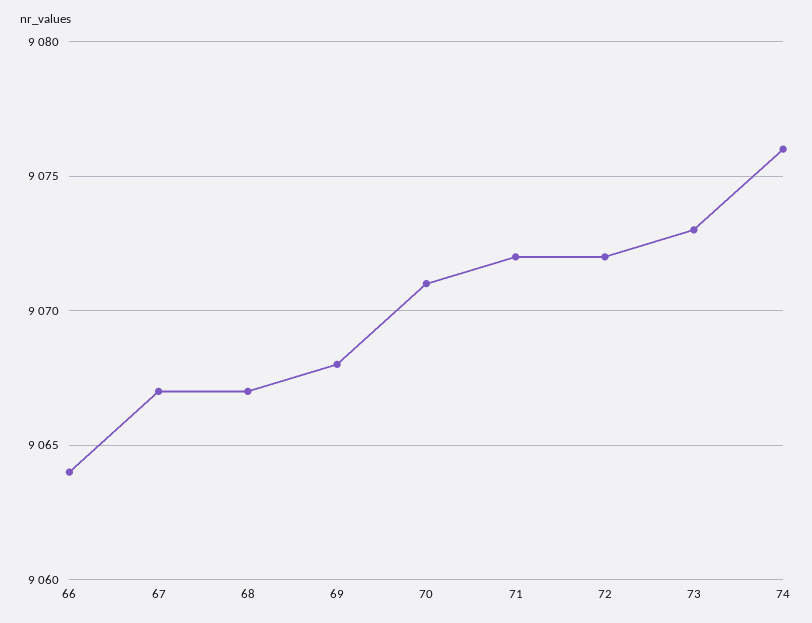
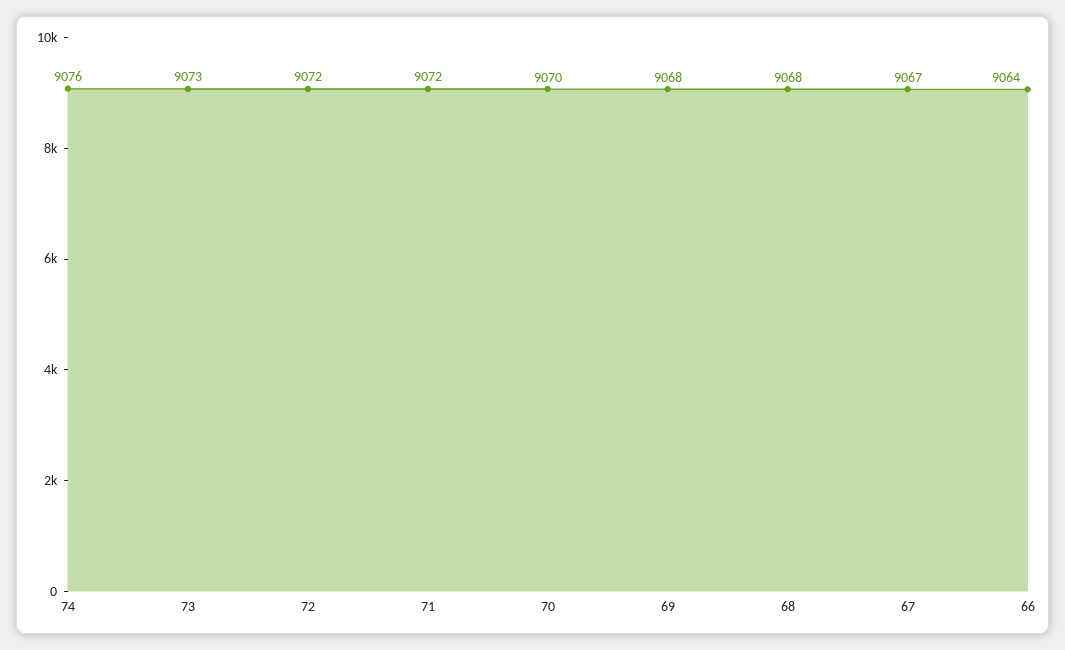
68: 9067 -> 9068
70: 9071 -> 9070

